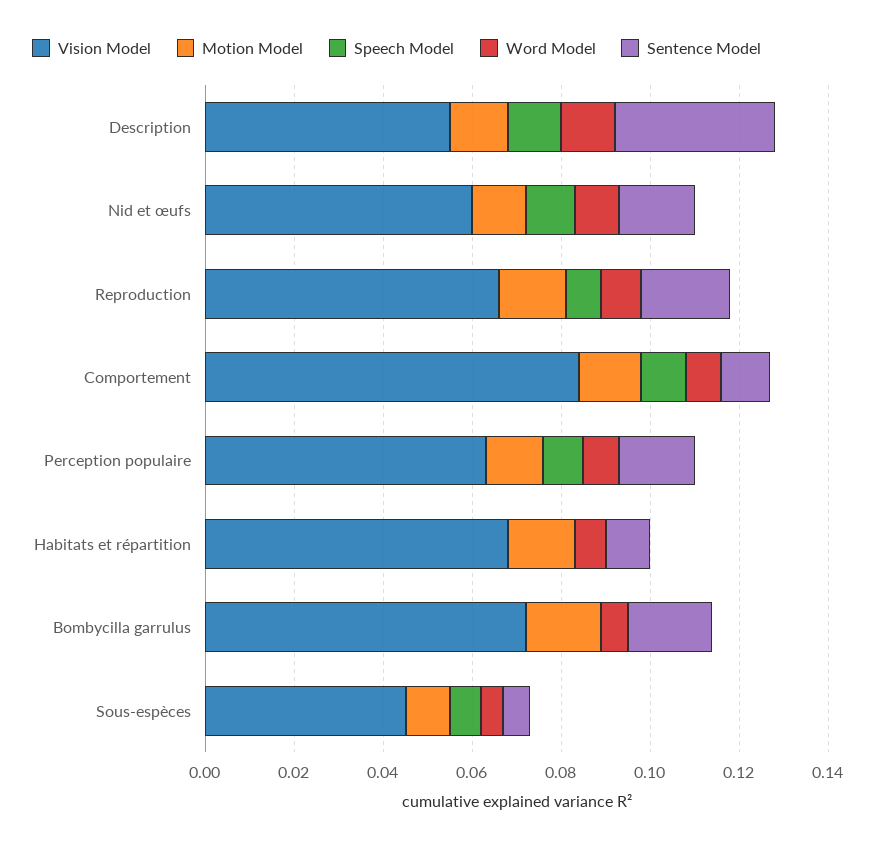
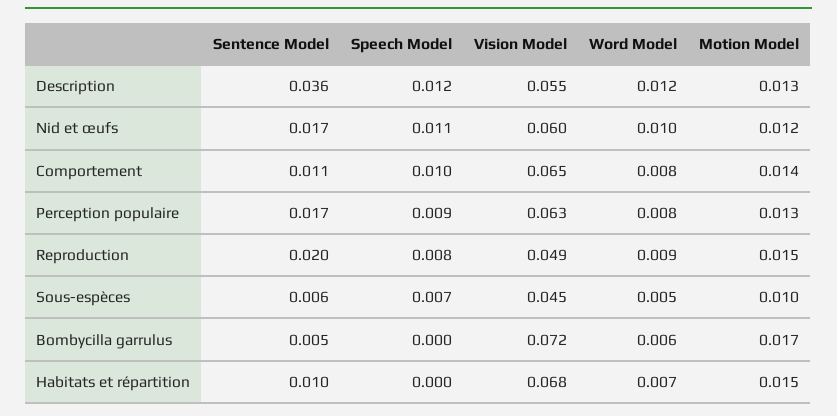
Vision Model, Reproduction: 0.065 -> 0.049
Vision Model, Comportement: 0.085 -> 0.065
Sentence Model, Bombycilla garrulus: 0.02 -> 0.005

